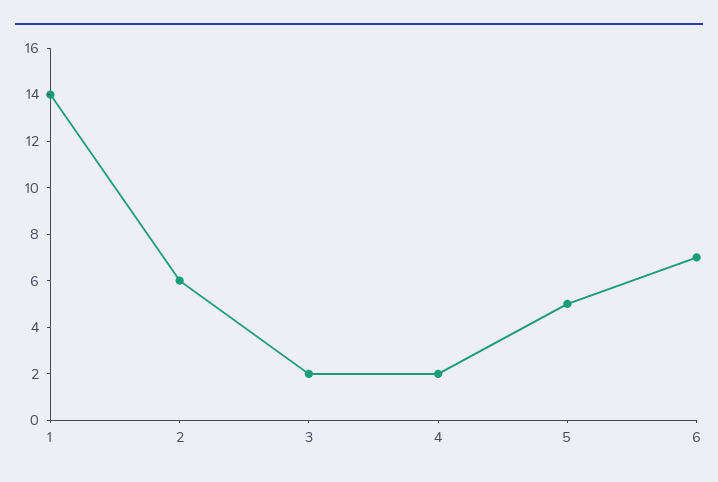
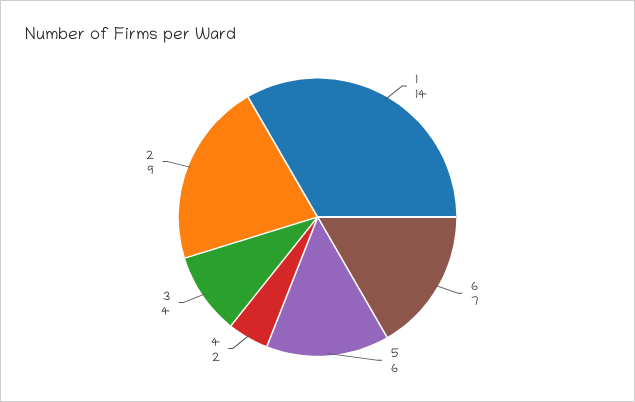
2: 6 -> 9
3: 2 -> 4
5: 5 -> 6

